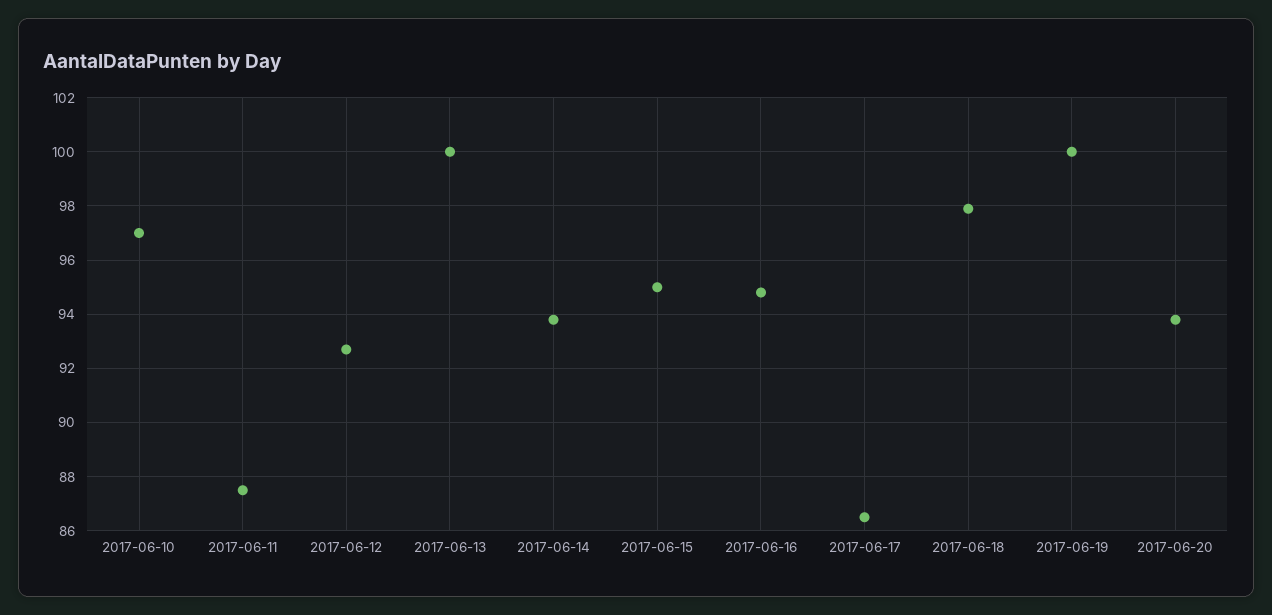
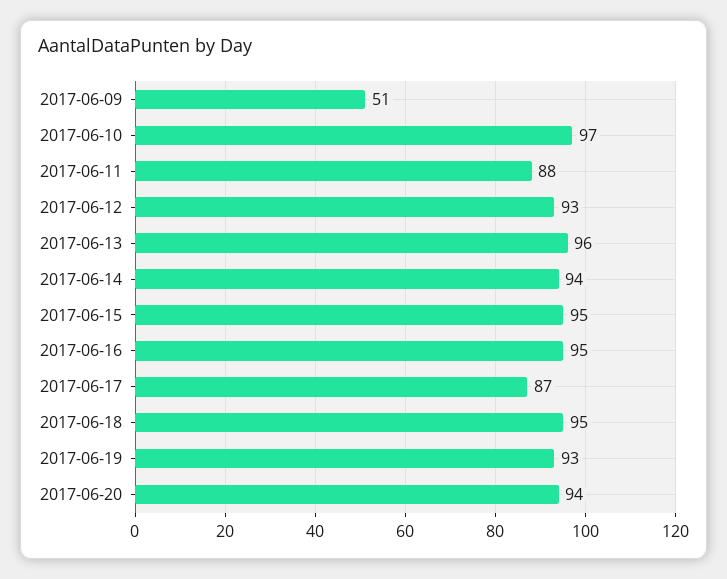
2017-06-13: 100 -> 96
2017-06-18: 98 -> 95
2017-06-19: 100 -> 93
2017-06-09: none -> 51

